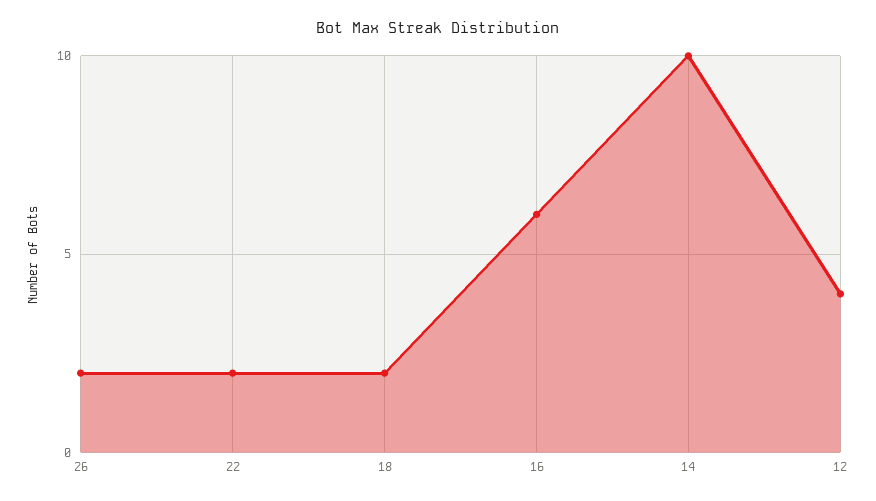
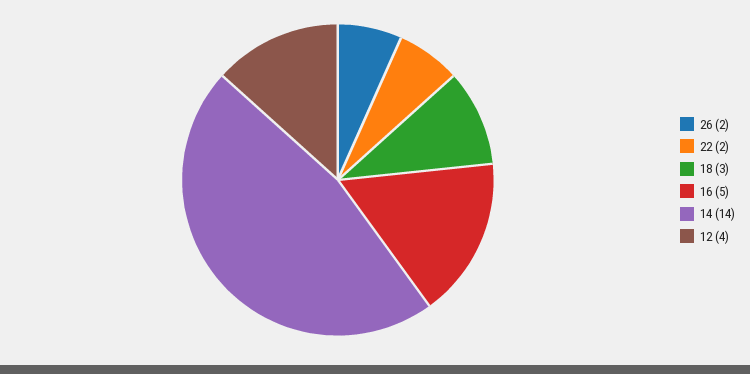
18: 2 -> 3
16: 6 -> 5
14: 10 -> 14

